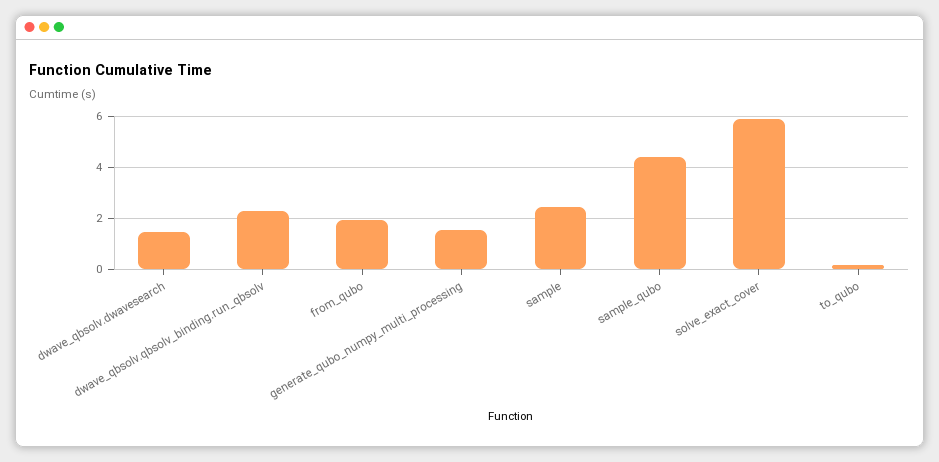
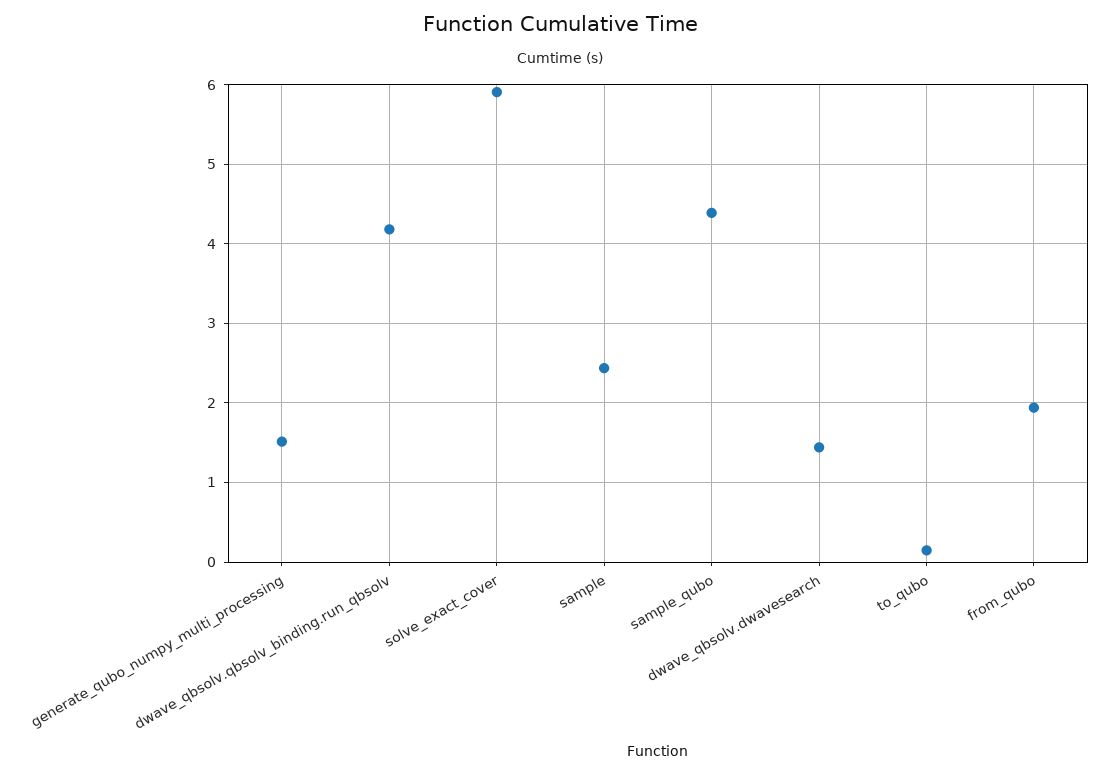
dwave_qbsolv.qbsolv_binding.run_qbsolv: 2.25 -> 4.2

